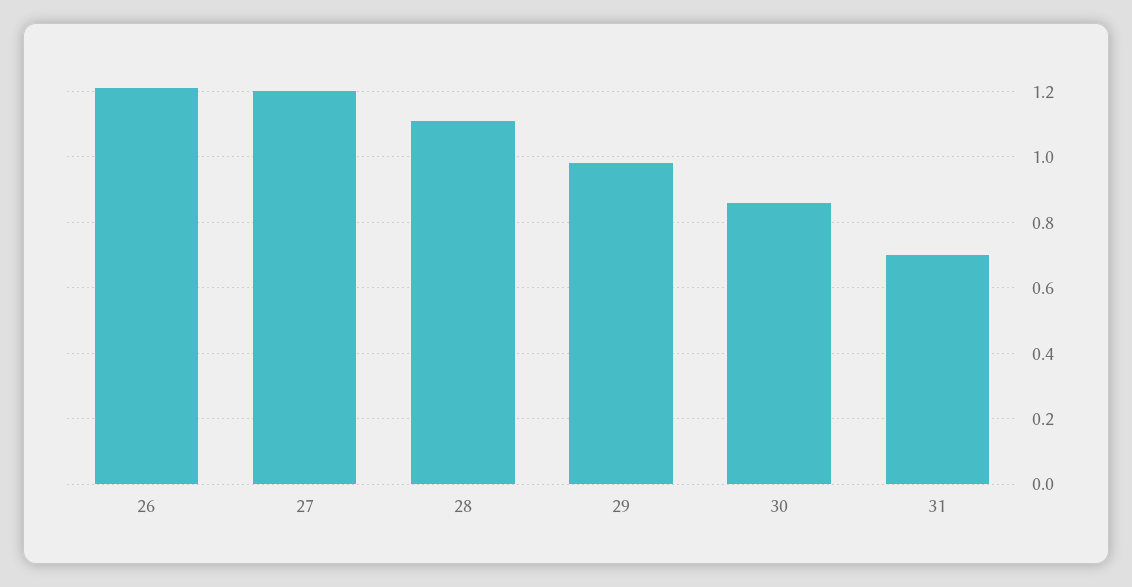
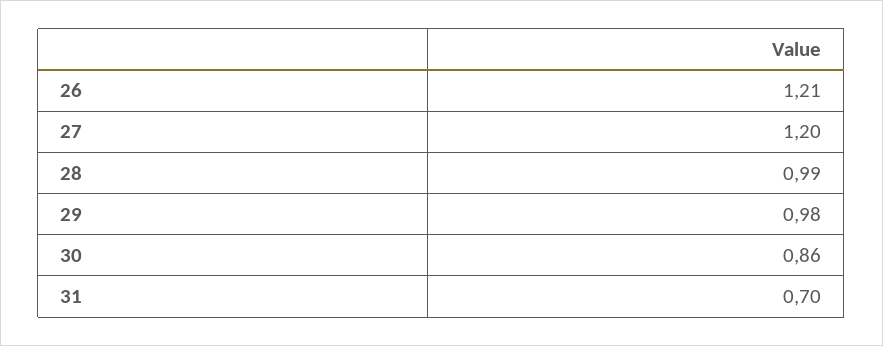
28: 1.1 -> 0.99

